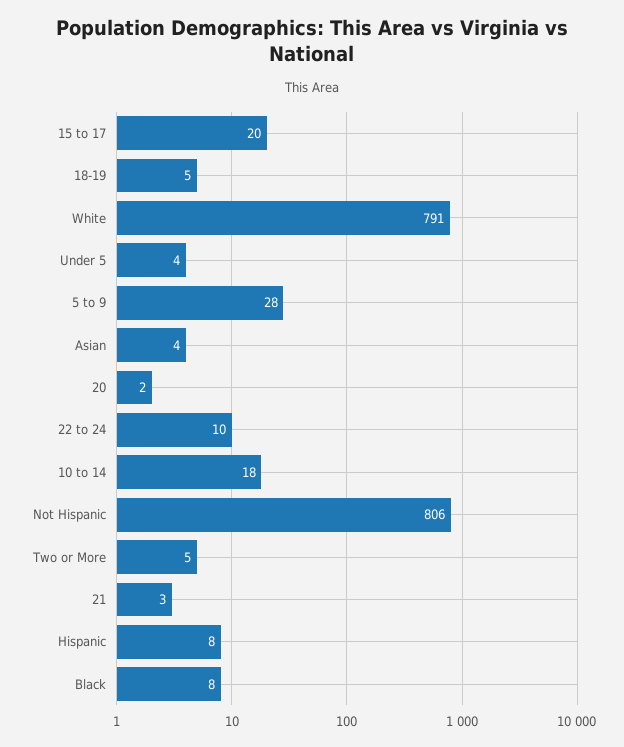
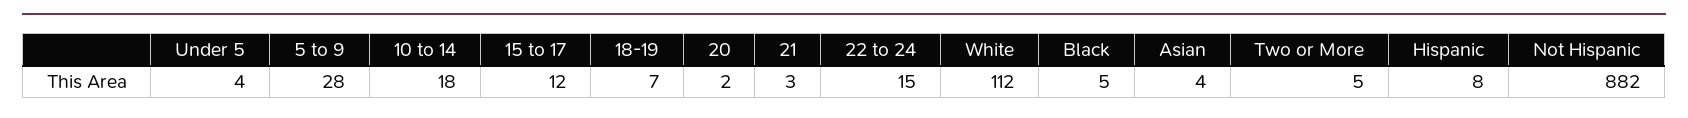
15 to 17: 20 -> 12
18-19: 5 -> 7
White: 791 -> 112
22 to 24: 10 -> 15
Not Hispanic: 806 -> 882
Black: 8 -> 5

